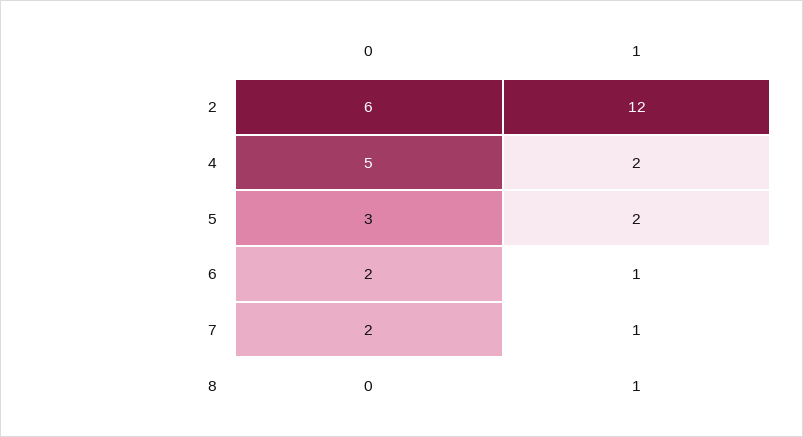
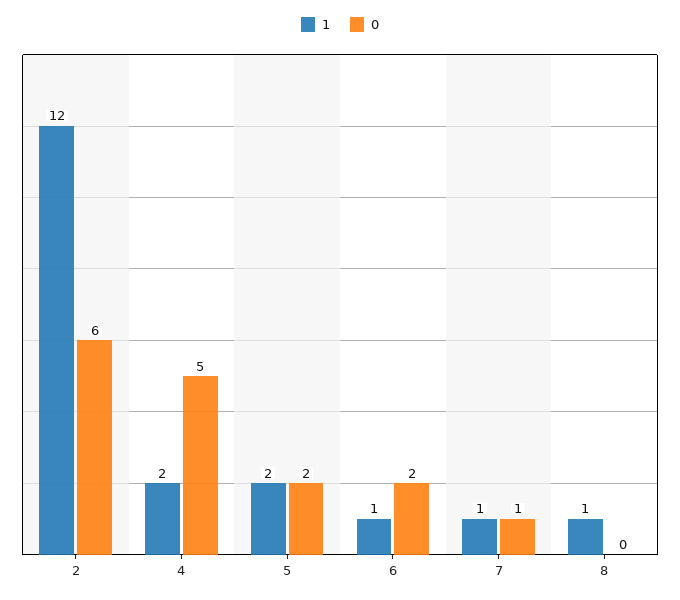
0, 5: 3 -> 2
0, 7: 2 -> 1

